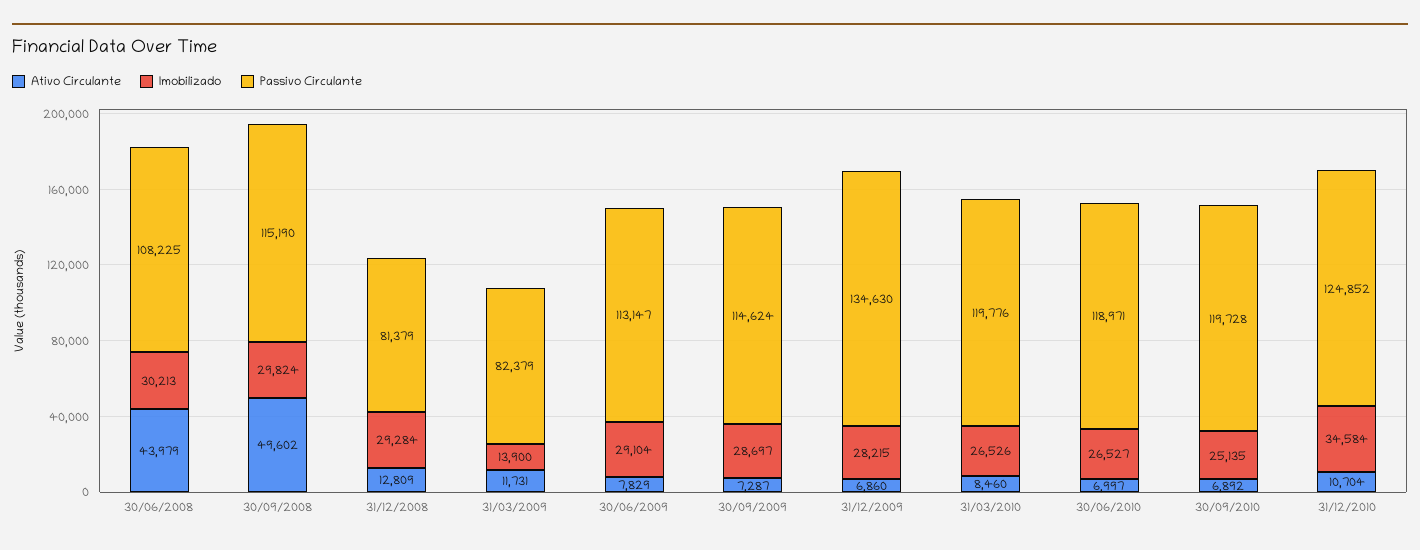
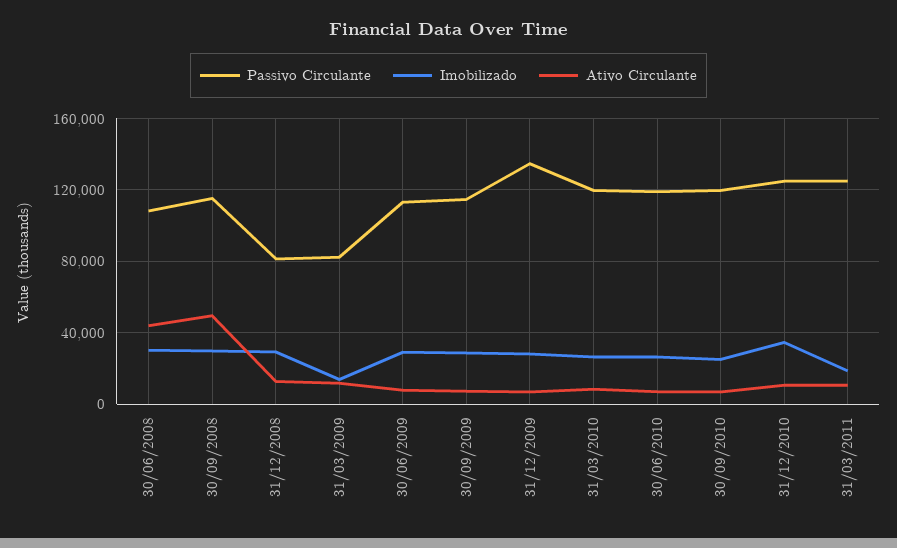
Passivo Circulante, 31/03/2011: none -> 125000
Imobilizado, 31/03/2011: none -> 20000
Ativo Circulante, 31/03/2011: none -> 10000

